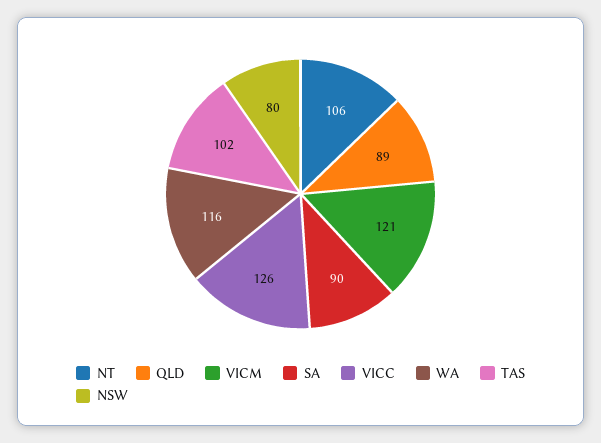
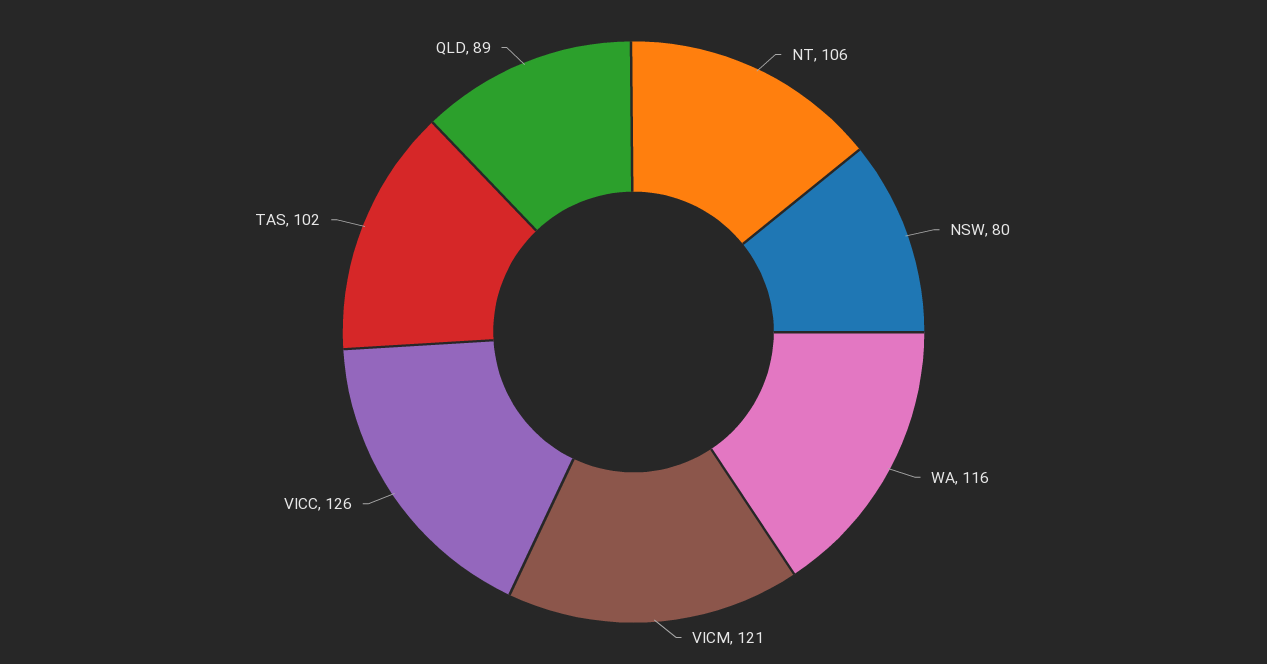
SA: 90 -> none

